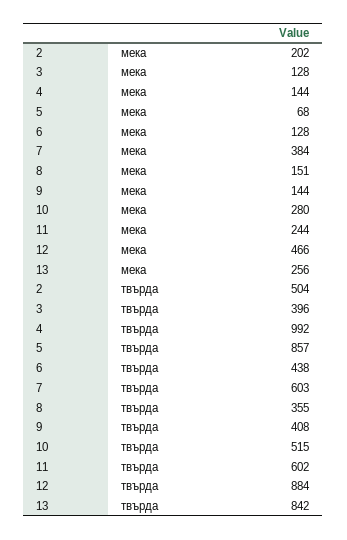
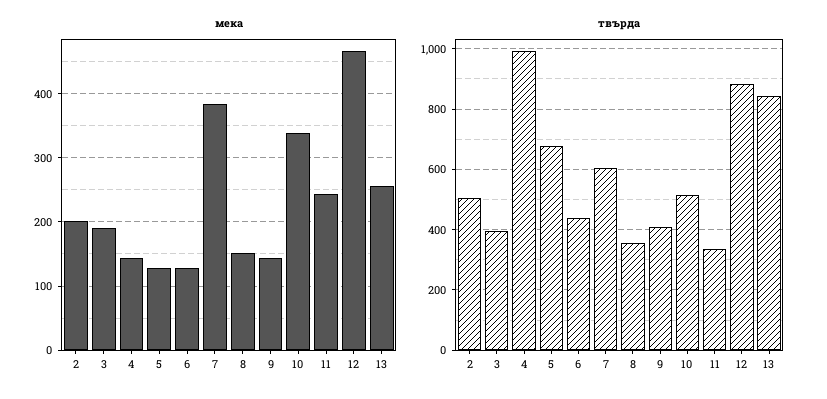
мека, 3: 128 -> 190
мека, 5: 68 -> 130
мека, 10: 280 -> 340
твърда, 5: 857 -> 680
твърда, 11: 602 -> 340

